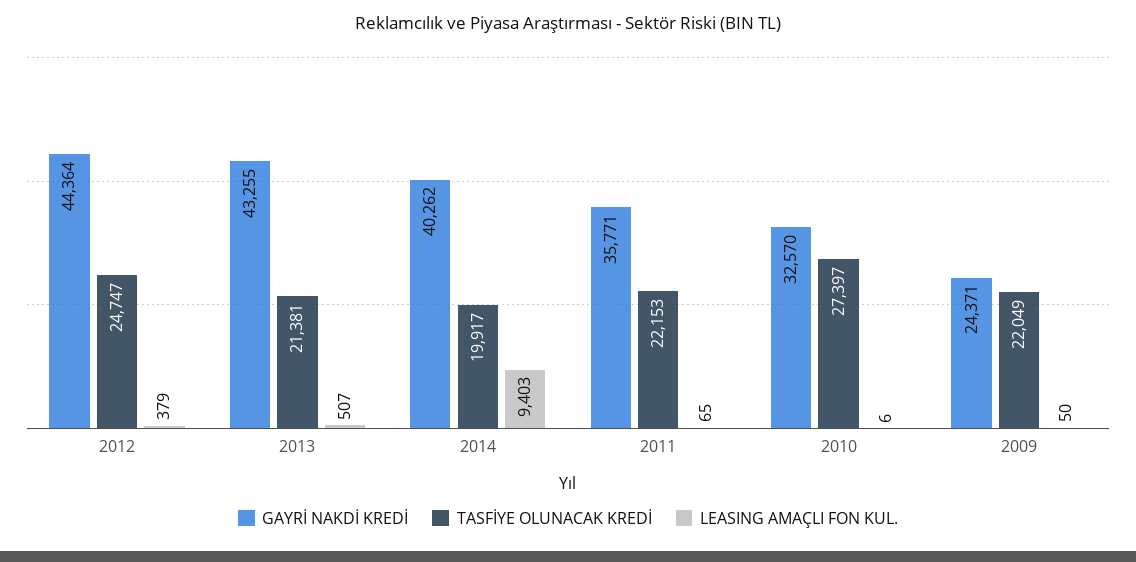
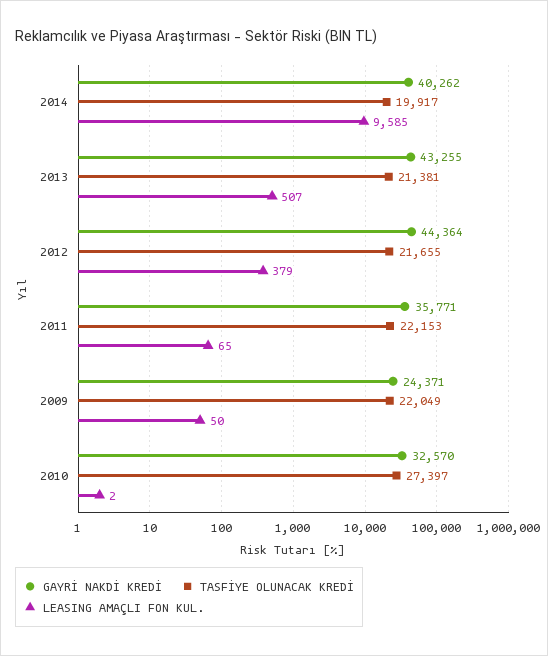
TASFİYE OLUNACAK KREDİ, 2012: 24747 -> 21655
LEASING AMAÇLI FON KUL., 2014: 9403 -> 9585
LEASING AMAÇLI FON KUL., 2010: 6 -> 2

